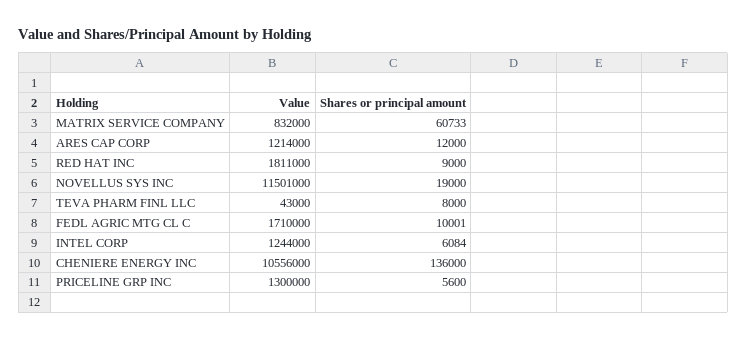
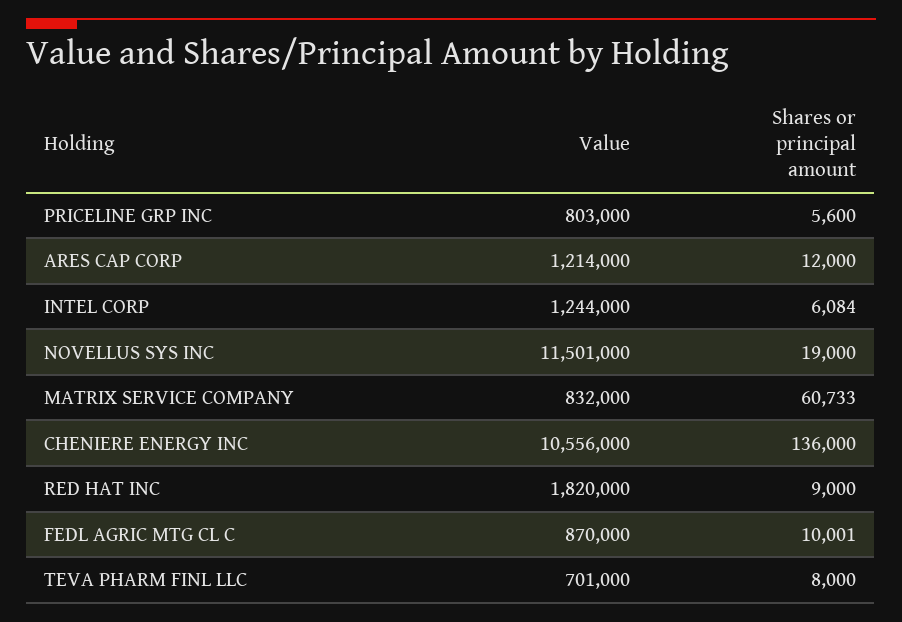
Value, RED HAT INC: 1811000 -> 1820000
Value, TEVA PHARM FINL LLC: 43000 -> 701000
Value, FEDL AGRIC MTG CL C: 1710000 -> 870000
Value, PRICELINE GRP INC: 1300000 -> 803000

